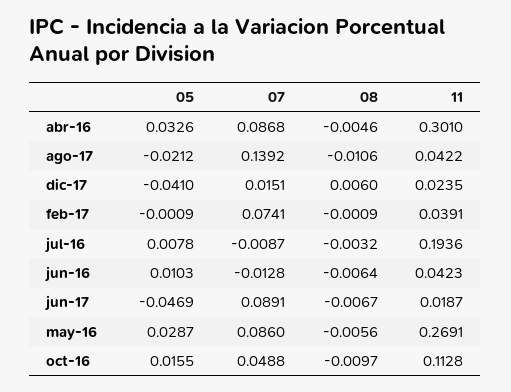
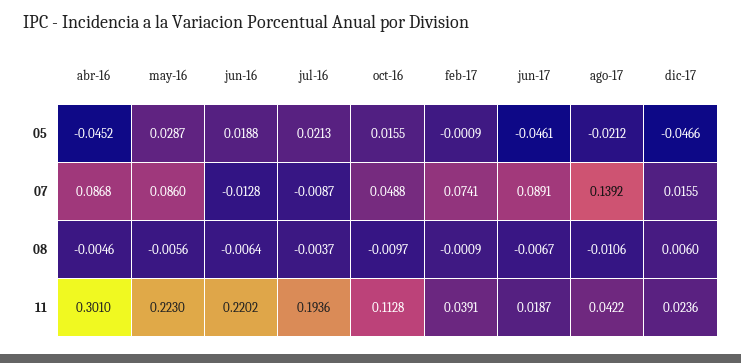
05, abr-16: 0.0326 -> -0.0452
05, dic-17: -0.041 -> -0.0466
07, dic-17: 0.0151 -> 0.0155
11, dic-17: 0.0235 -> 0.0236
05, jul-16: 0.0078 -> 0.0213
08, jul-16: -0.0032 -> -0.0037
05, jun-16: 0.0103 -> 0.0188
11, jun-16: 0.0423 -> 0.2202
05, jun-17: -0.0469 -> -0.0461
11, may-16: 0.2691 -> 0.223

